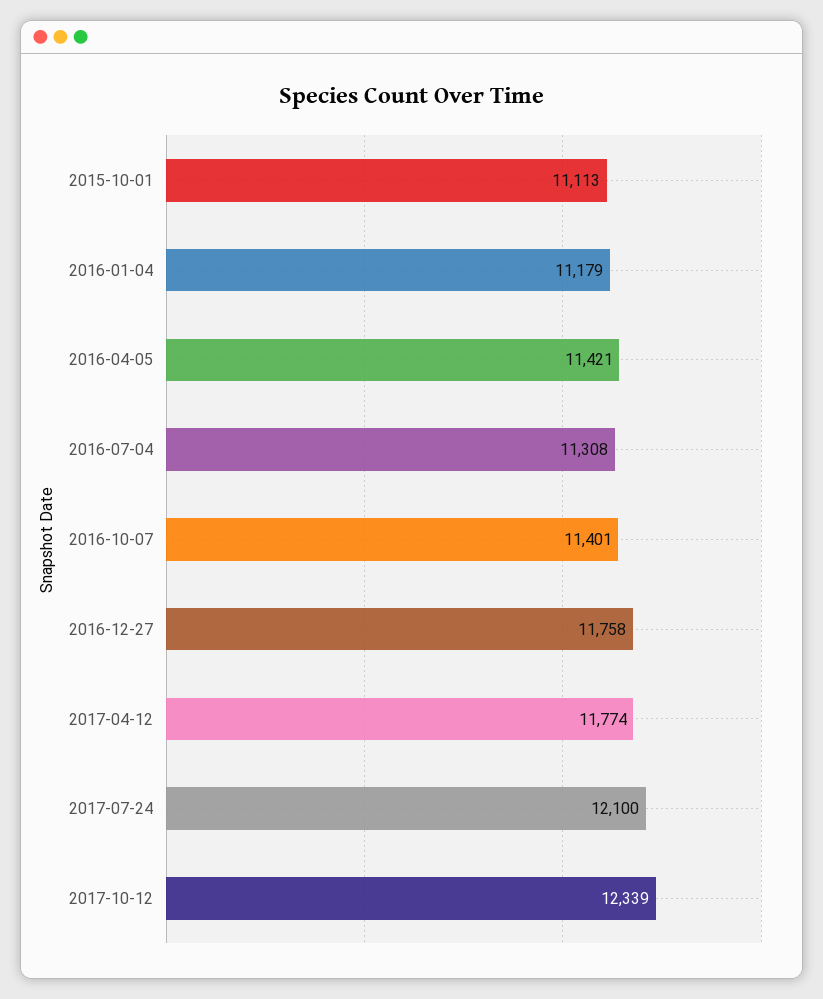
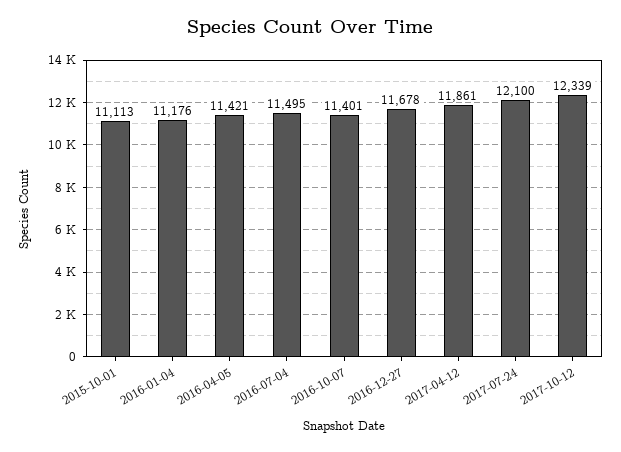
2016-01-04: 11179 -> 11176
2016-07-04: 11308 -> 11495
2016-12-27: 11758 -> 11678
2017-04-12: 11774 -> 11861

